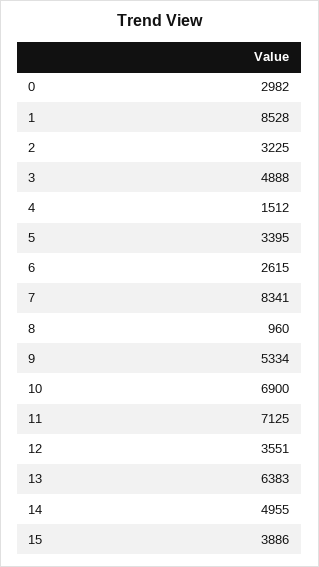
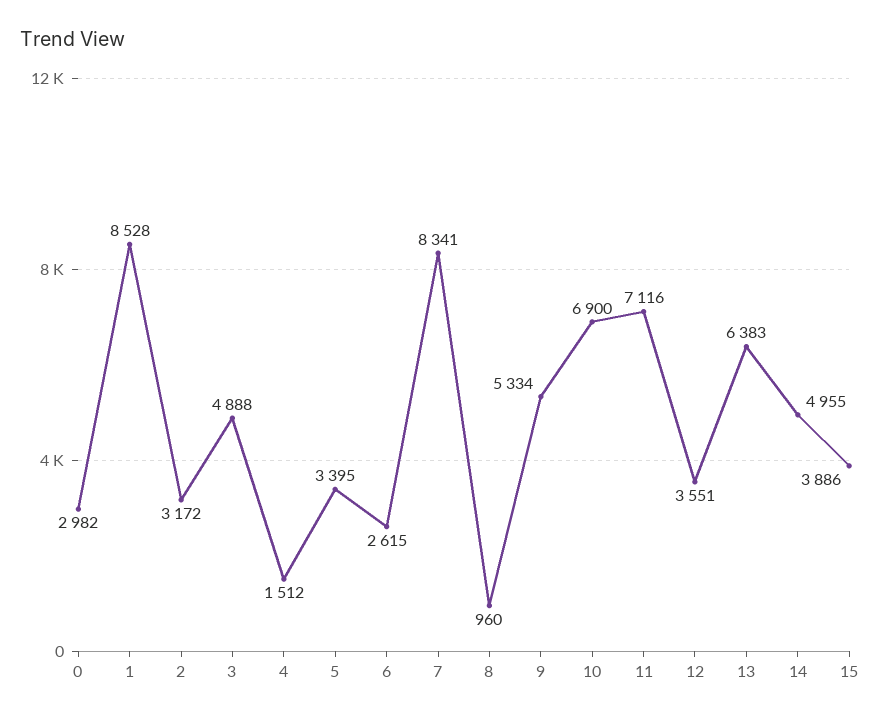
2: 3225 -> 3172
11: 7125 -> 7116

